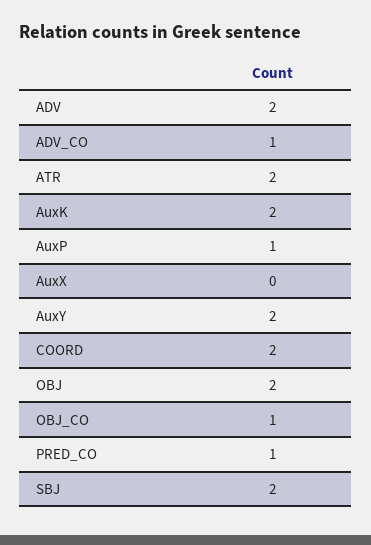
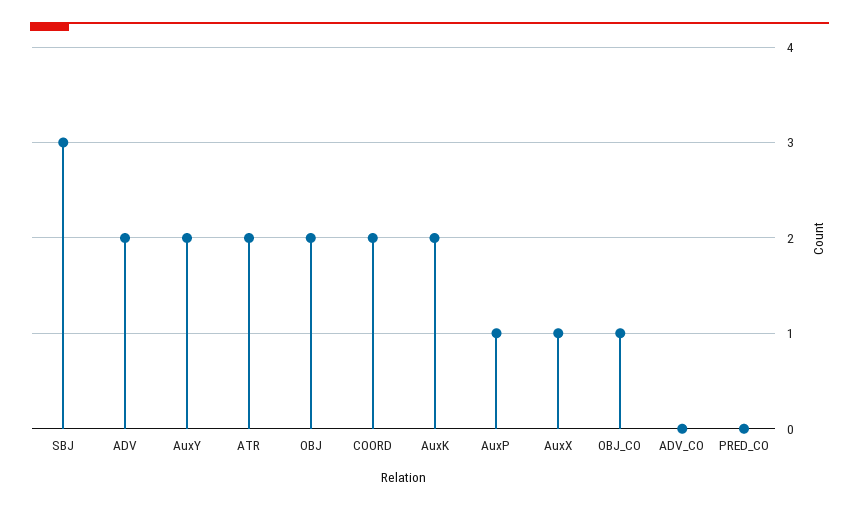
ADV_CO: 1 -> 0
AuxX: 0 -> 1
PRED_CO: 1 -> 0
SBJ: 2 -> 3

